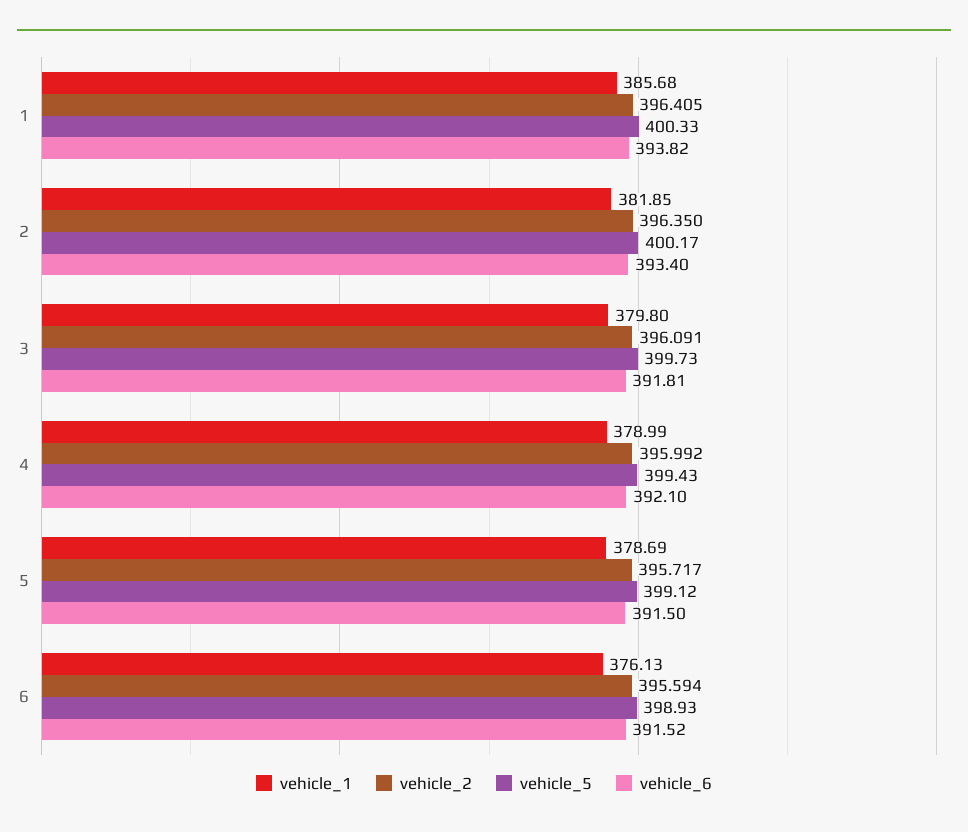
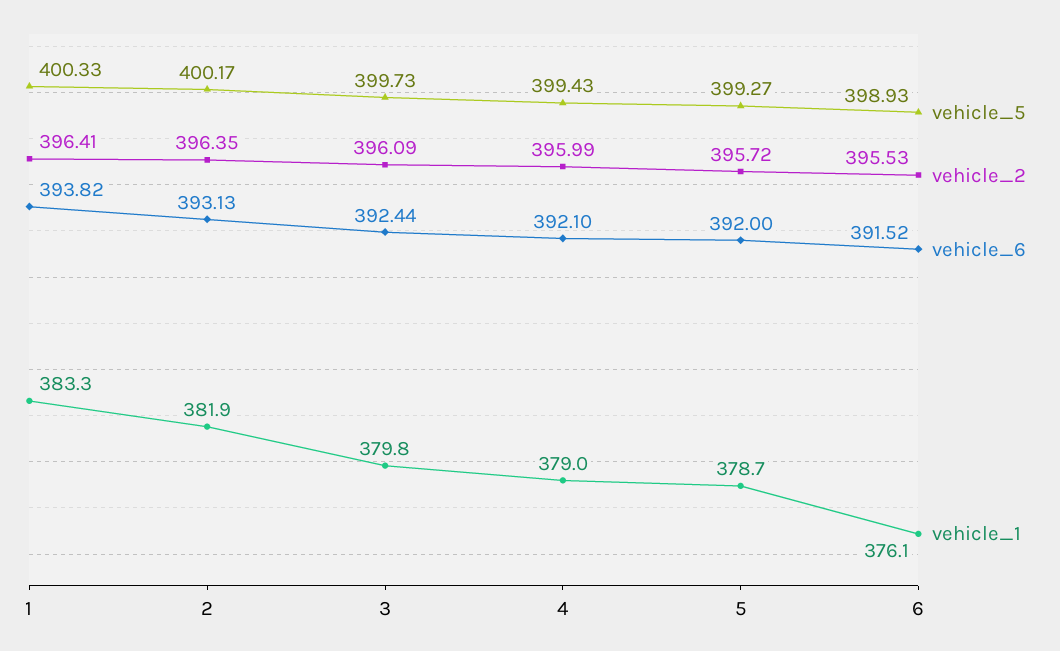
vehicle_1, 1: 385.68 -> 383.3
vehicle_6, 2: 393.4 -> 393.13
vehicle_6, 3: 391.81 -> 392.44
vehicle_5, 5: 399.12 -> 399.27
vehicle_6, 5: 391.5 -> 392
vehicle_2, 6: 395.594 -> 395.53

